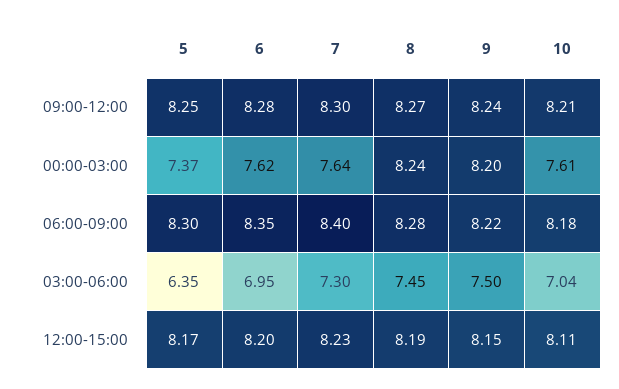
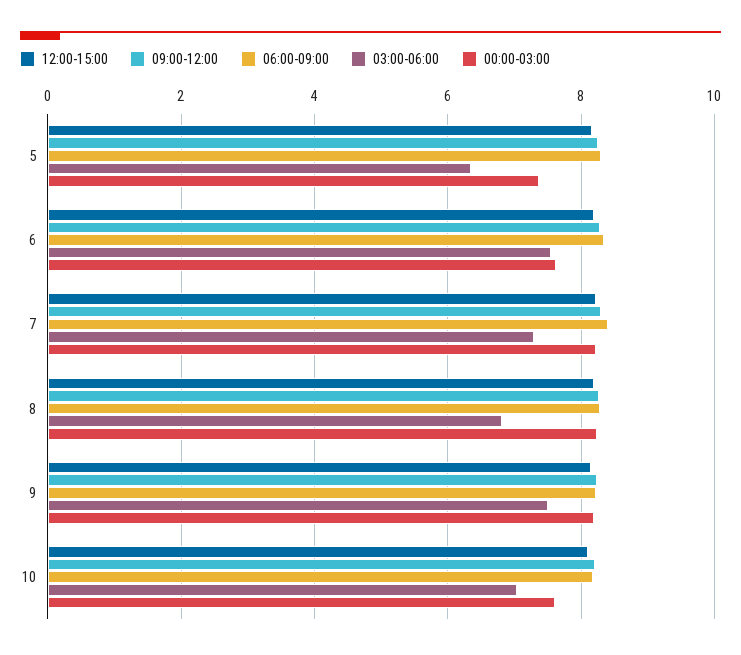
00:00-03:00, 7: 7.64 -> 8.2
03:00-06:00, 6: 6.95 -> 7.6
03:00-06:00, 8: 7.45 -> 6.8

